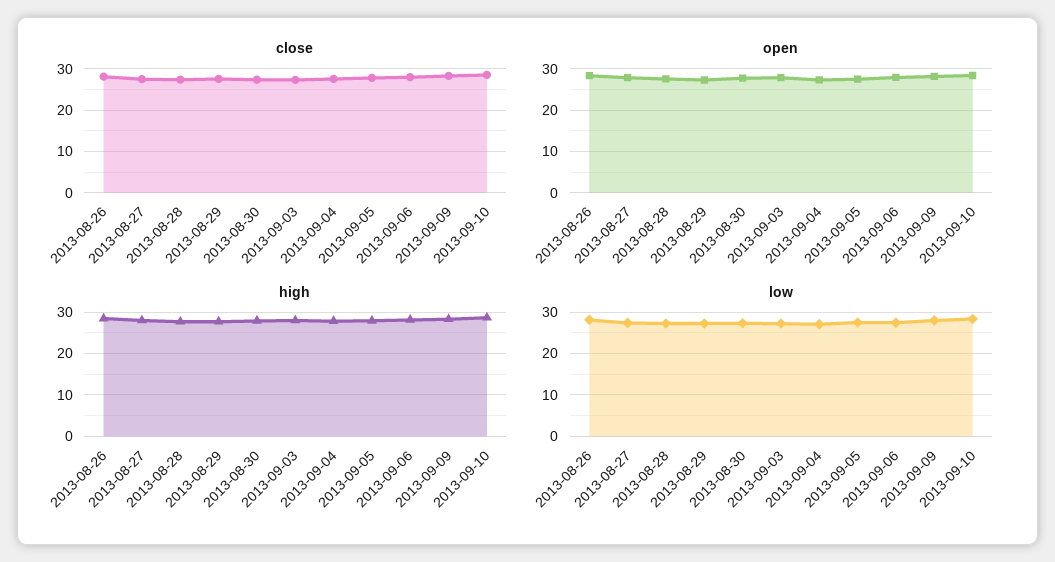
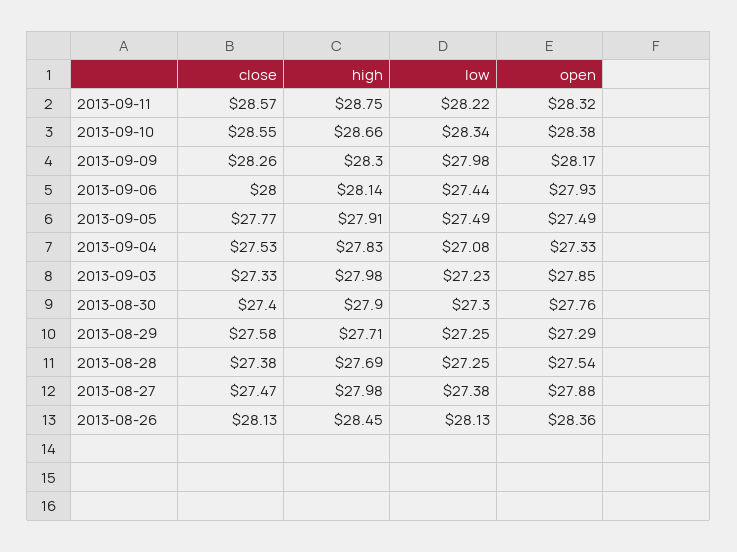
close, 2013-09-11: none -> 28.57
high, 2013-09-11: none -> 28.75
low, 2013-09-11: none -> 28.22
open, 2013-09-11: none -> 28.32

